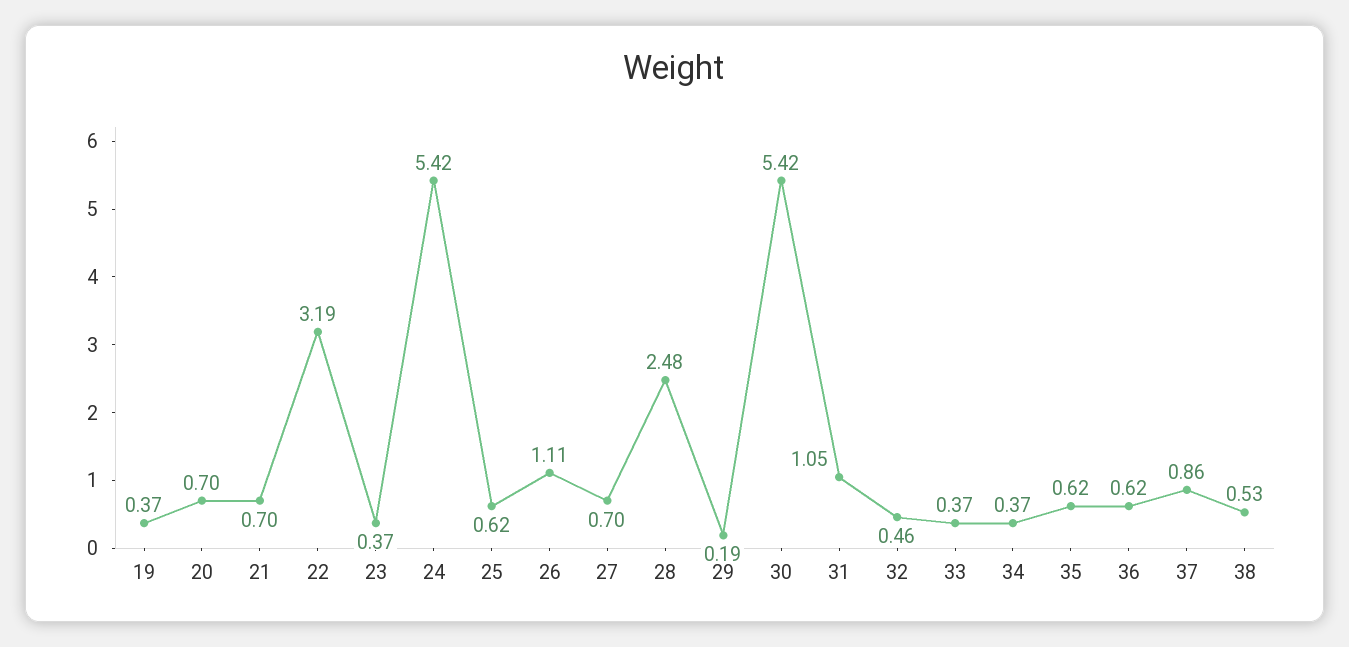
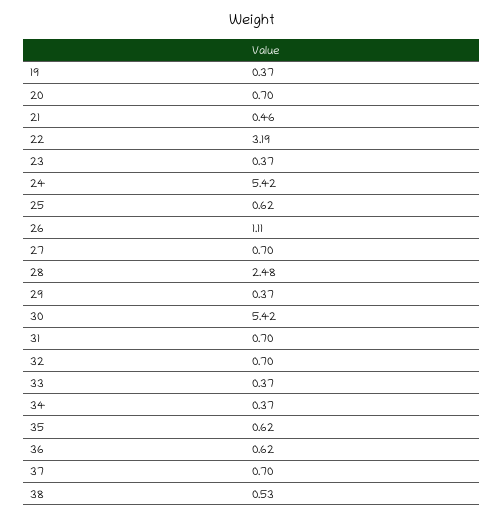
21: 0.7 -> 0.46
29: 0.19 -> 0.37
31: 1.05 -> 0.7
32: 0.46 -> 0.7
37: 0.86 -> 0.7

